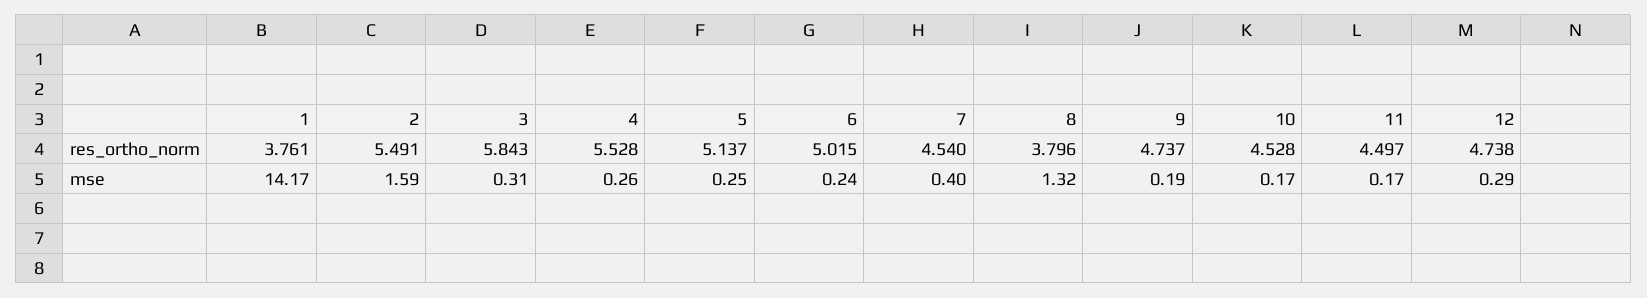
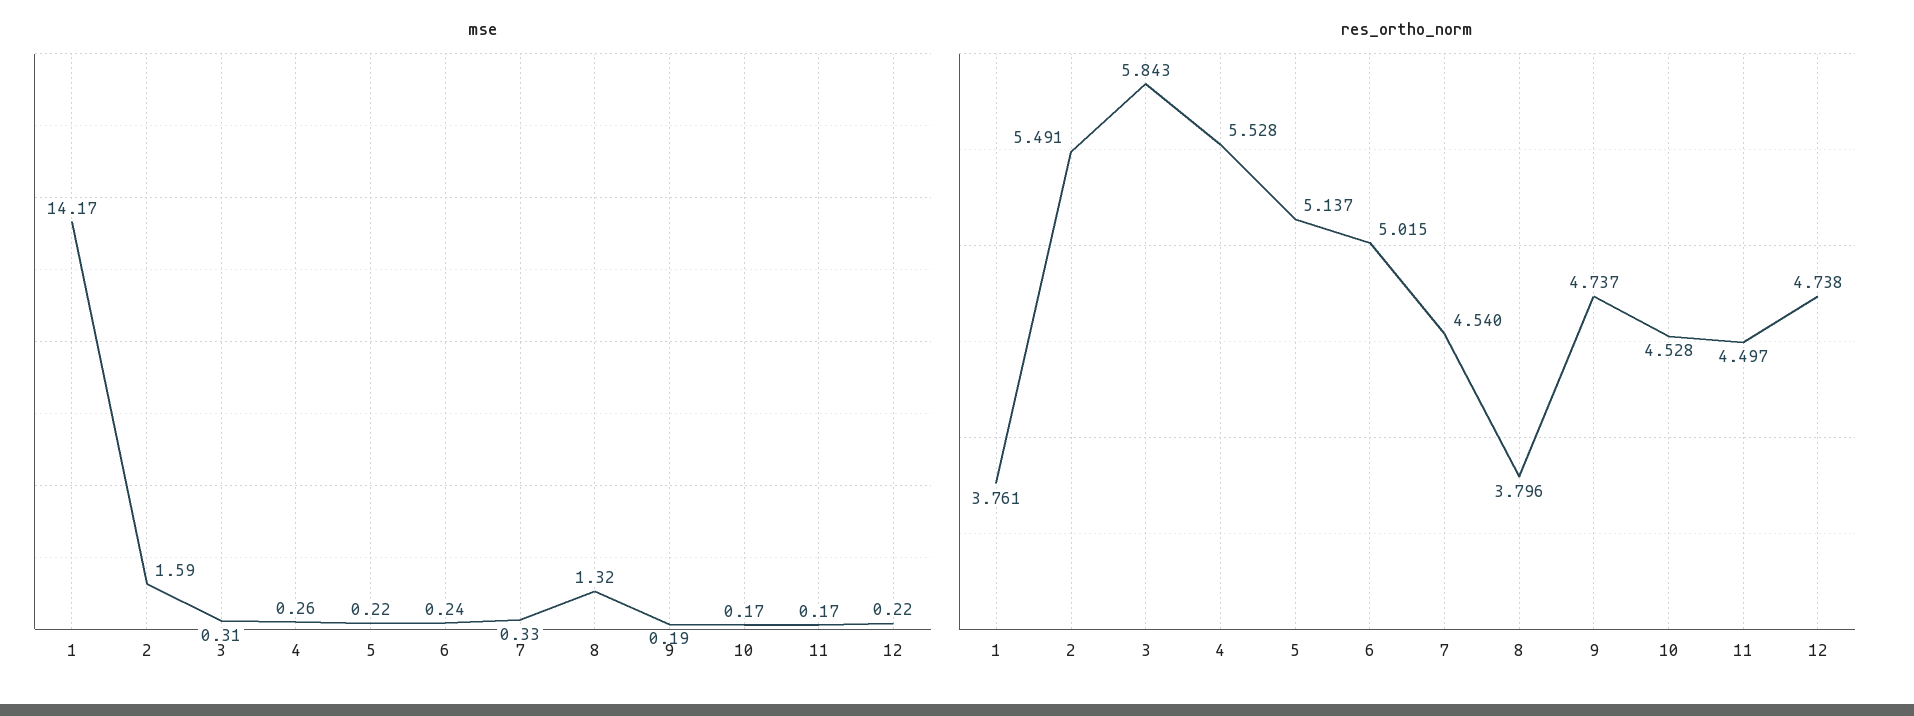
mse, 5: 0.25 -> 0.22
mse, 7: 0.4 -> 0.33
mse, 12: 0.29 -> 0.22

